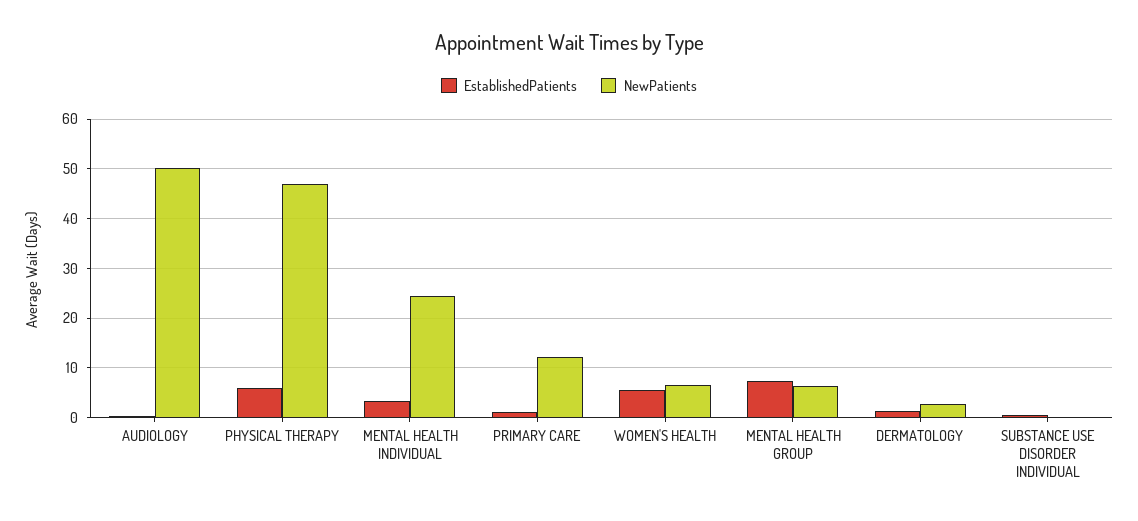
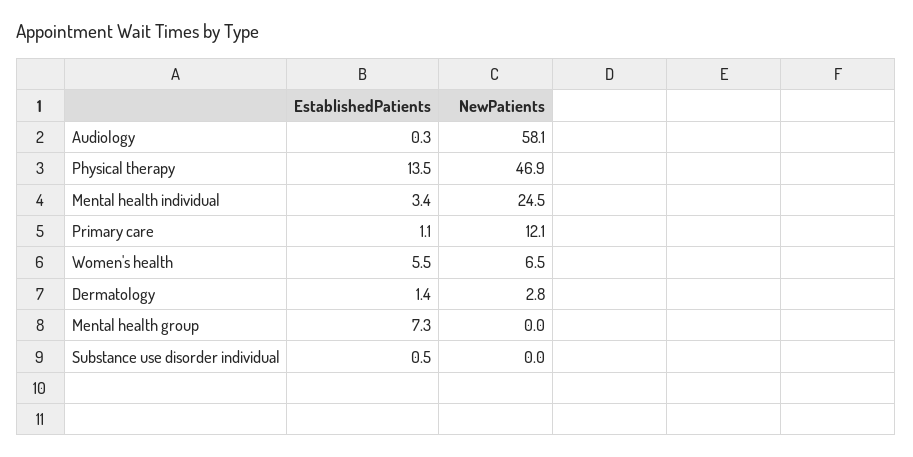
NewPatients, AUDIOLOGY: 50 -> 58.1
EstablishedPatients, PHYSICAL THERAPY: 6 -> 13.5
NewPatients, MENTAL HEALTH GROUP: 6 -> 0

